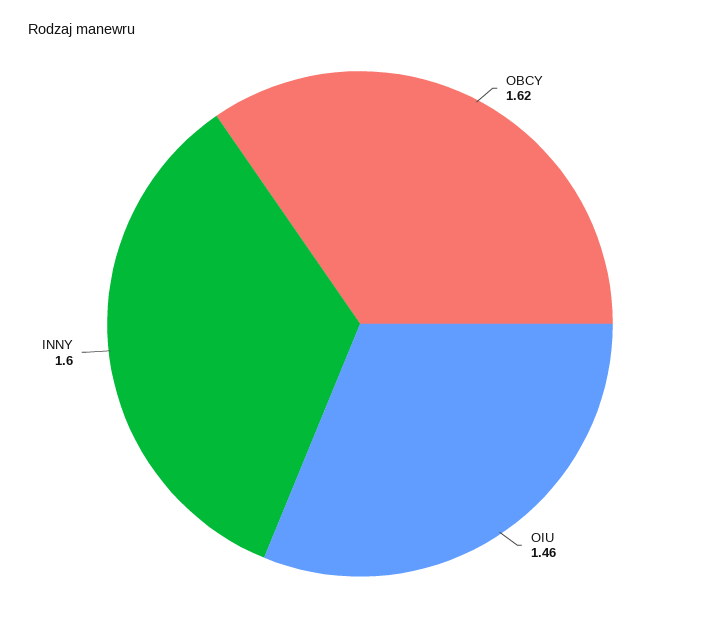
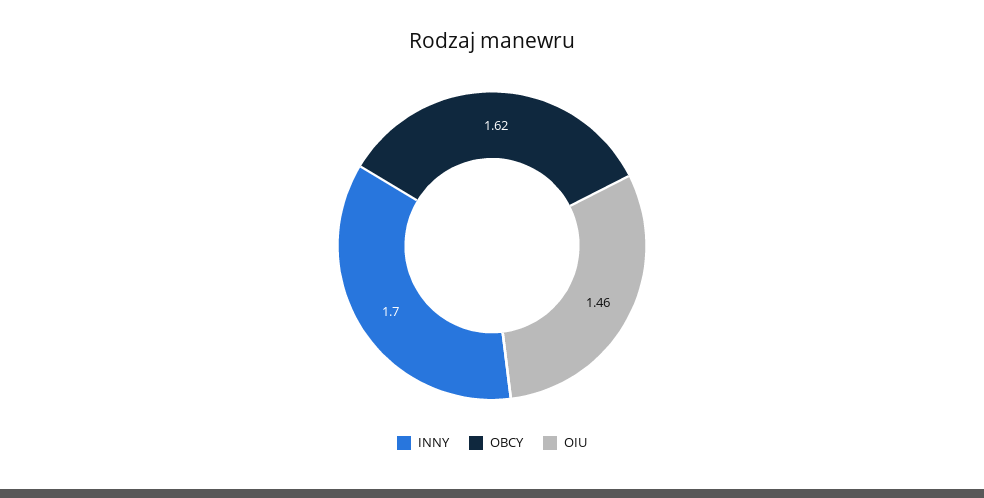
INNY: 1.6 -> 1.7

